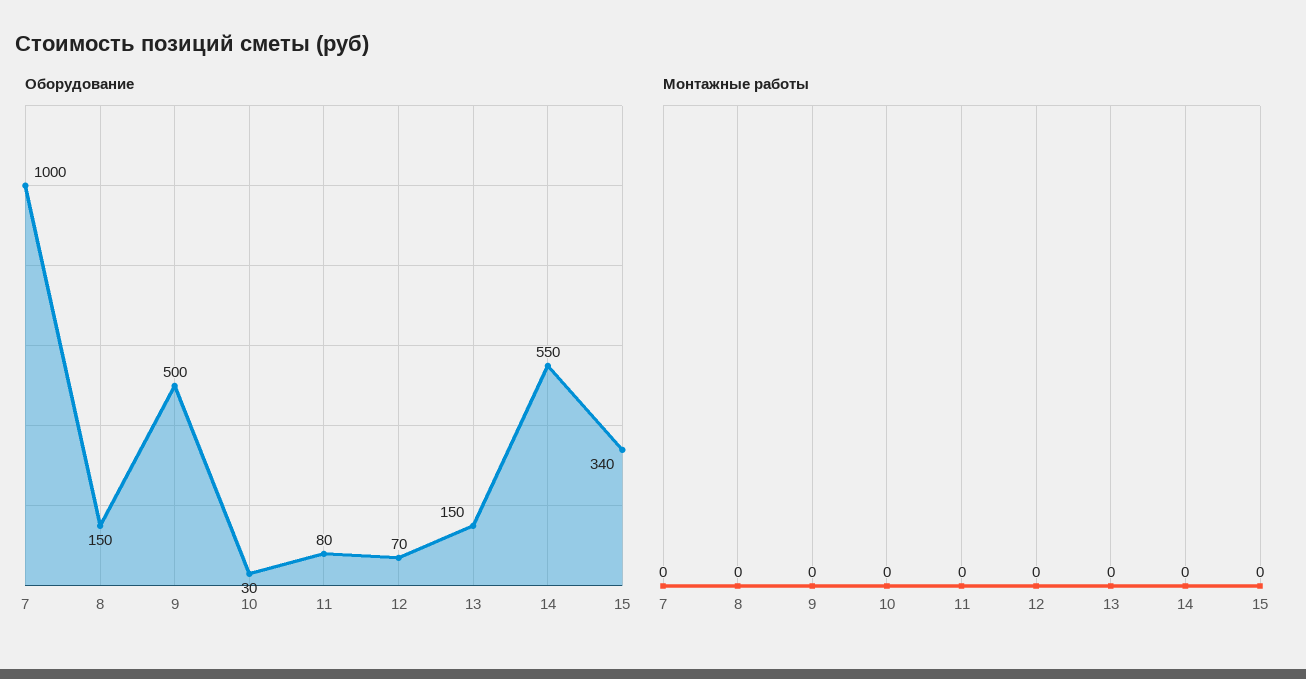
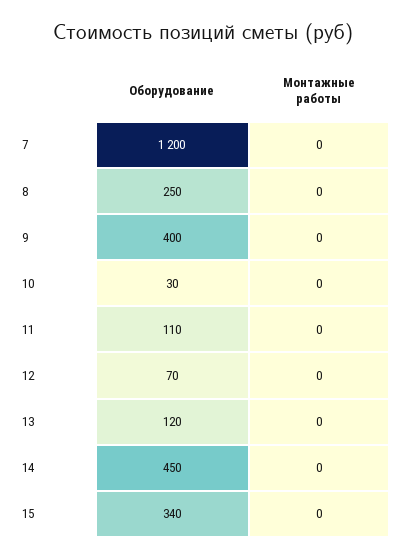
Оборудование, 7: 1000 -> 1200
Оборудование, 8: 150 -> 250
Оборудование, 9: 500 -> 400
Оборудование, 11: 80 -> 110
Оборудование, 13: 150 -> 120
Оборудование, 14: 550 -> 450

